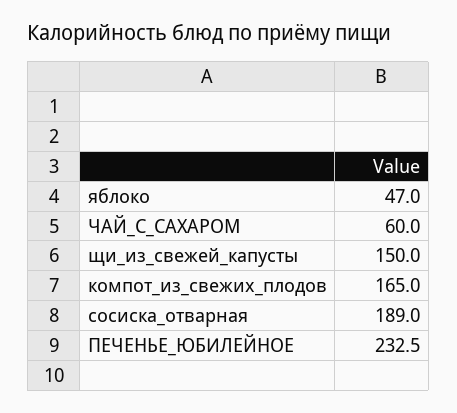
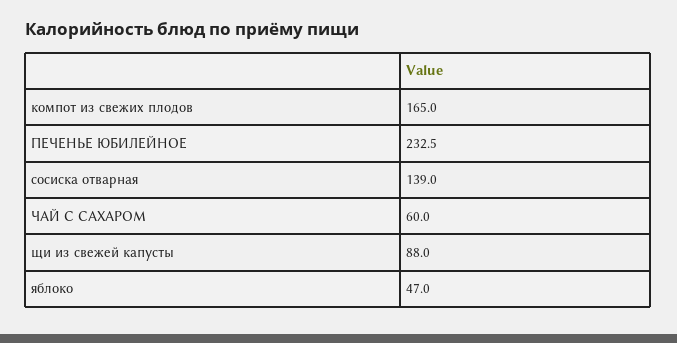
щи_из_свежей_капусты: 150 -> 88
сосиска_отварная: 189 -> 139

